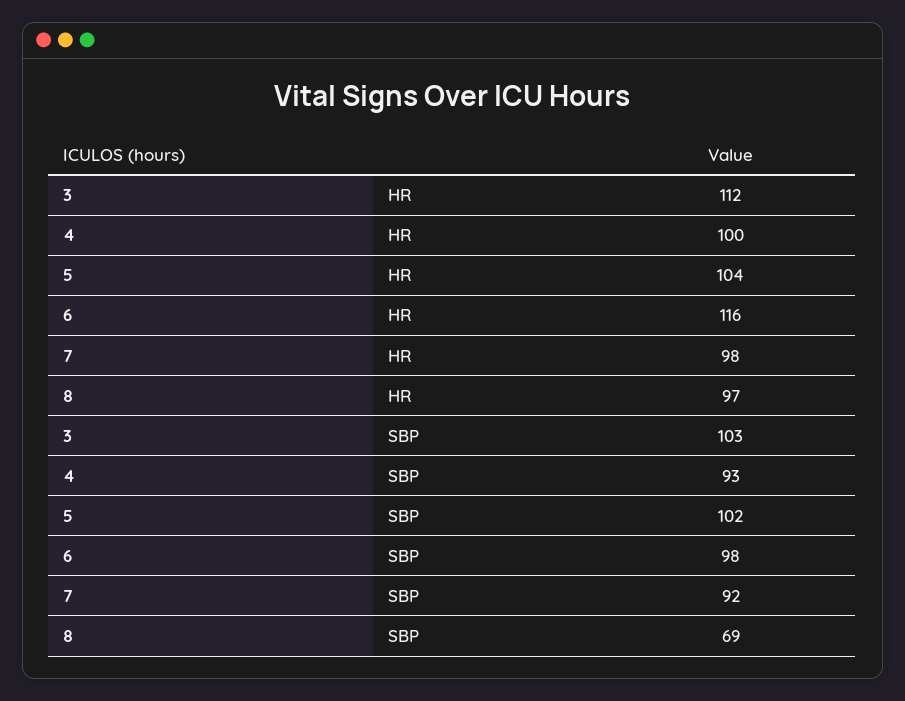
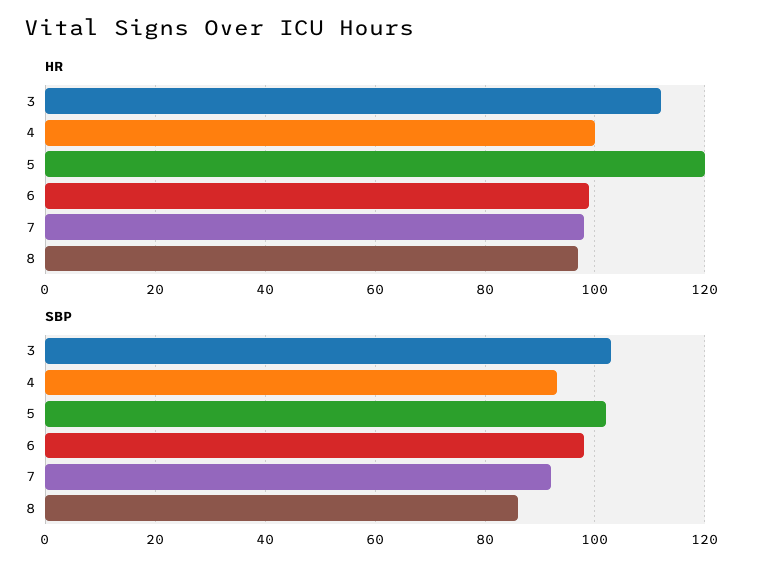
HR, 5: 104 -> 120
HR, 6: 116 -> 100
SBP, 8: 69 -> 85

